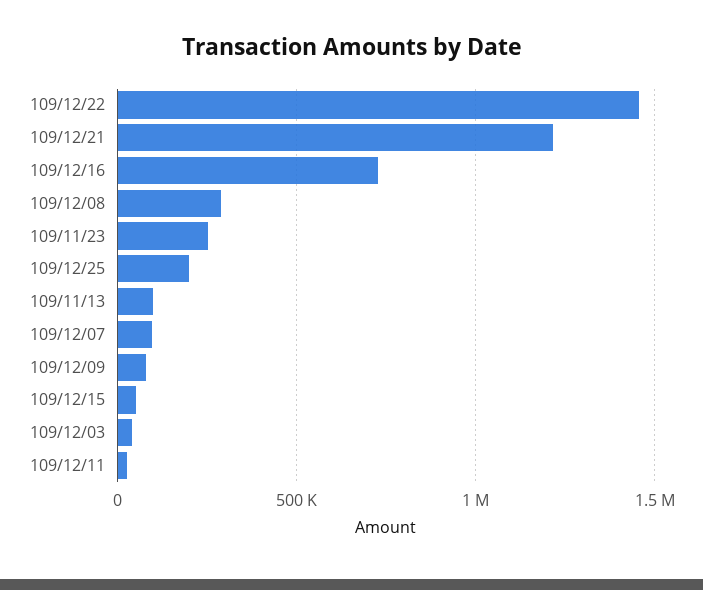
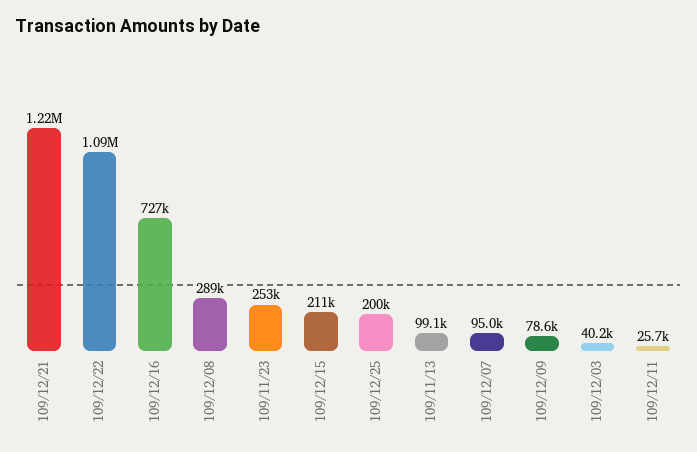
109/12/22: 1450000 -> 1090000
109/12/15: 50000 -> 211000

